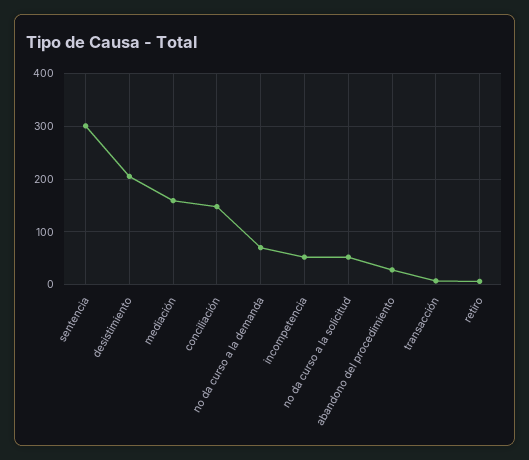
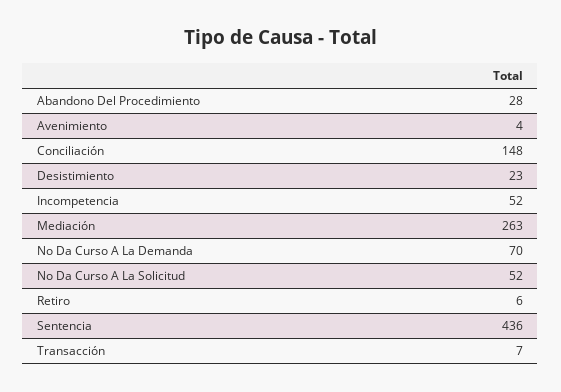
sentencia: 300 -> 436
desistimiento: 200 -> 23
mediación: 160 -> 263
Avenimiento: none -> 4

